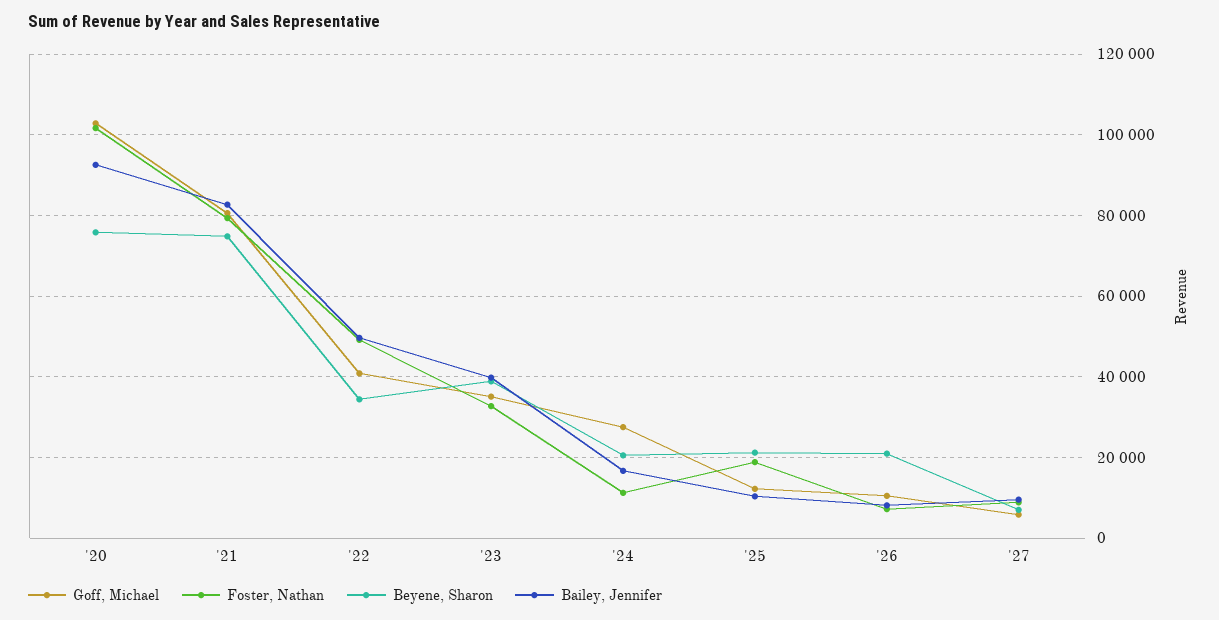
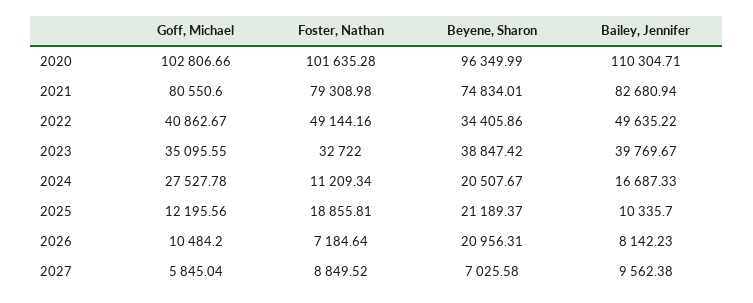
Beyene, Sharon, '20: 76000 -> 96349.99
Bailey, Jennifer, '20: 92000 -> 110304.71

